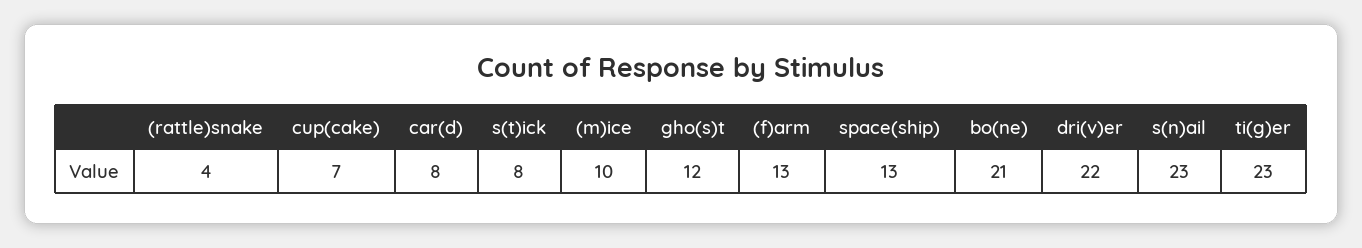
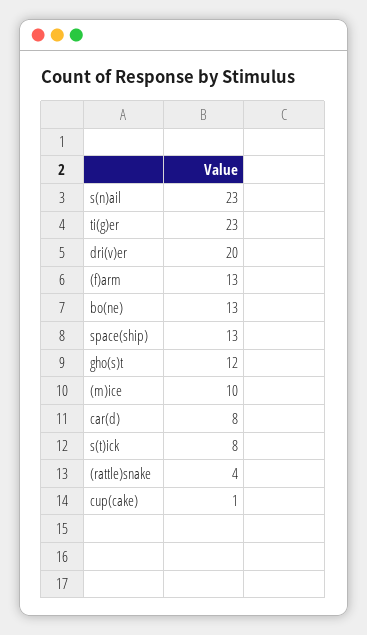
cup(cake): 7 -> 1
bo(ne): 21 -> 13
dri(v)er: 22 -> 20

